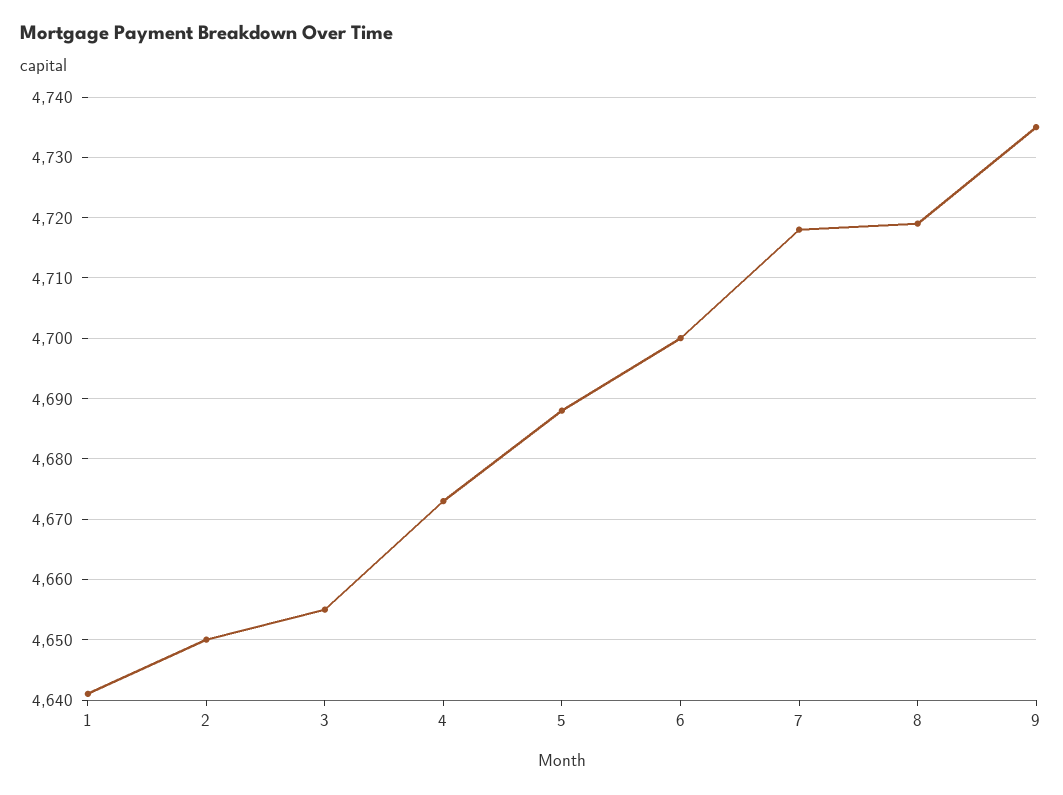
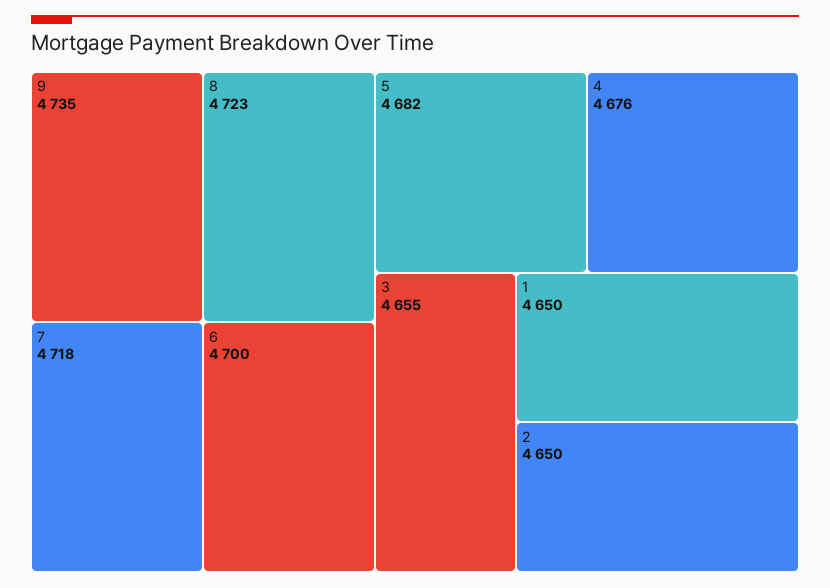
1: 4641 -> 4650
4: 4673 -> 4676
5: 4688 -> 4682
8: 4719 -> 4723

